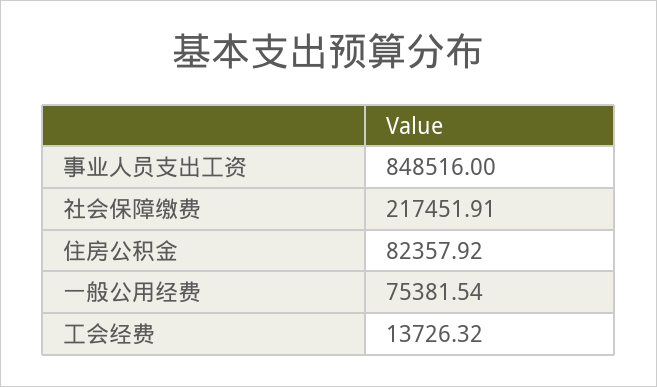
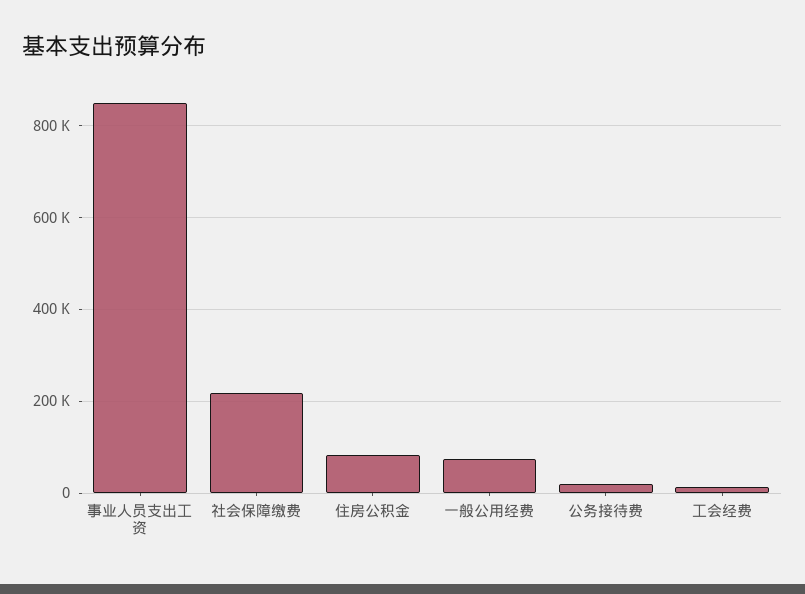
公务接待费: none -> 20000

